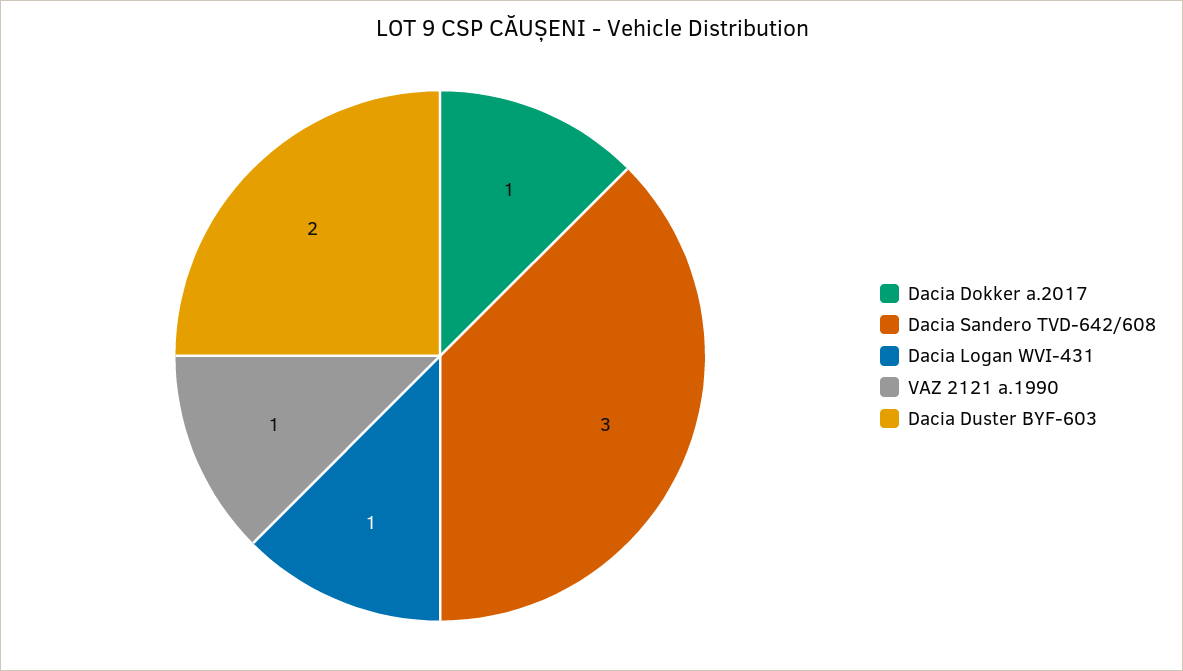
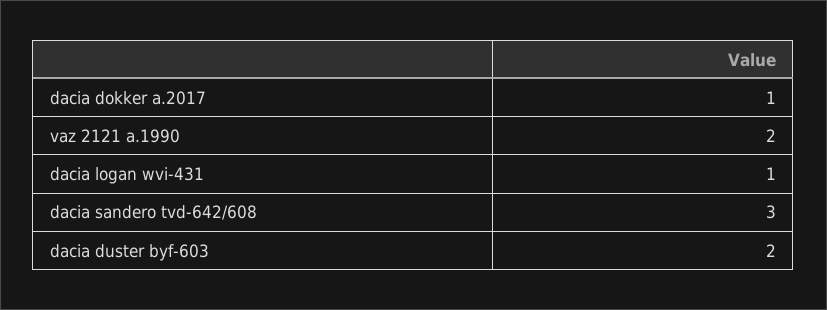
VAZ 2121 a.1990: 1 -> 2

